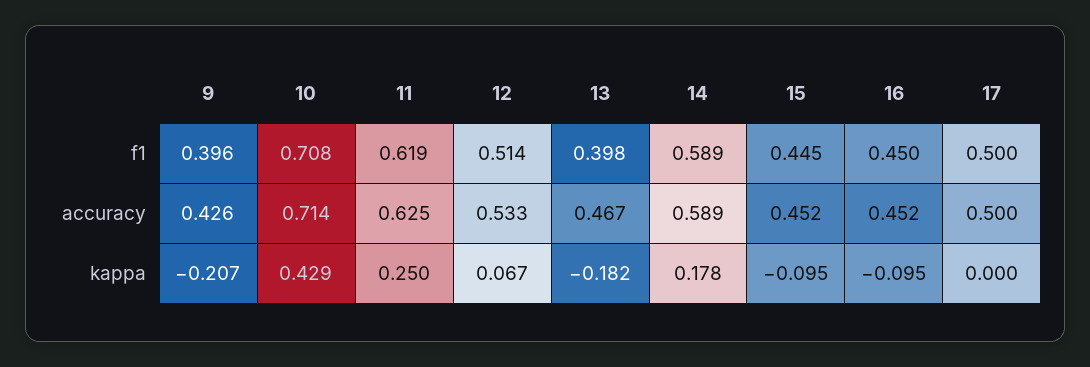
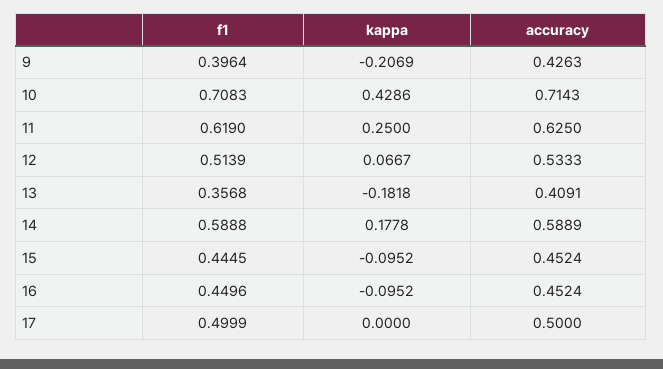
13, f1: 0.398 -> 0.3568
13, accuracy: 0.467 -> 0.4091

